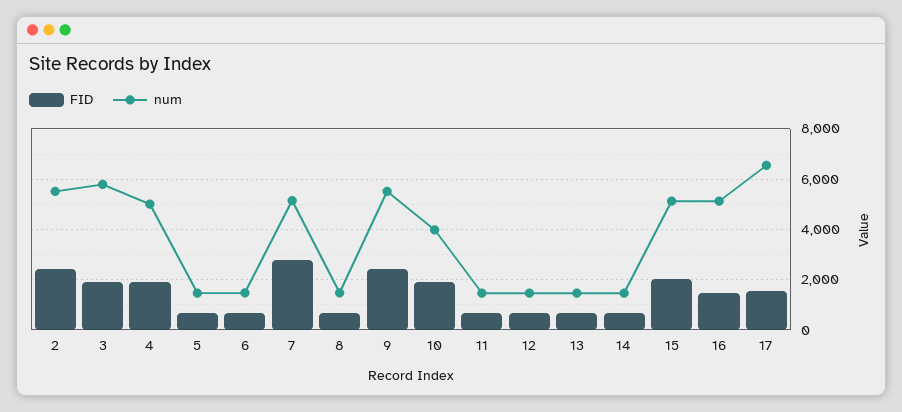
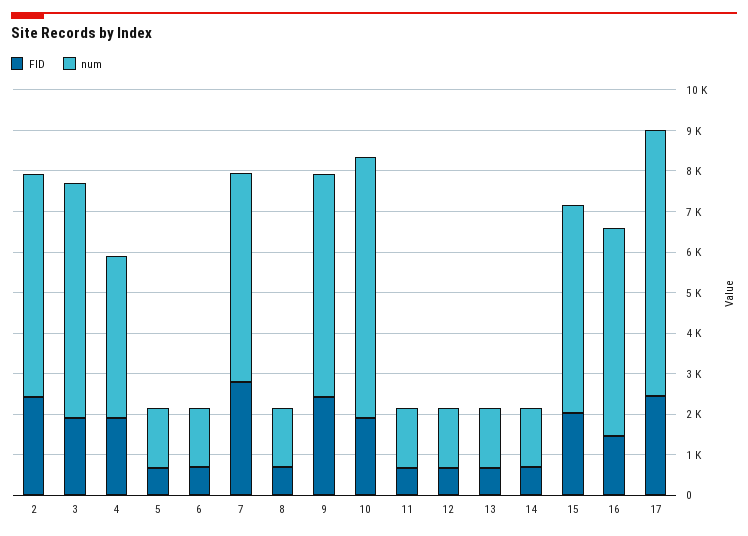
num, 4: 5000 -> 4000
num, 10: 4000 -> 6400
FID, 17: 1500 -> 2400

